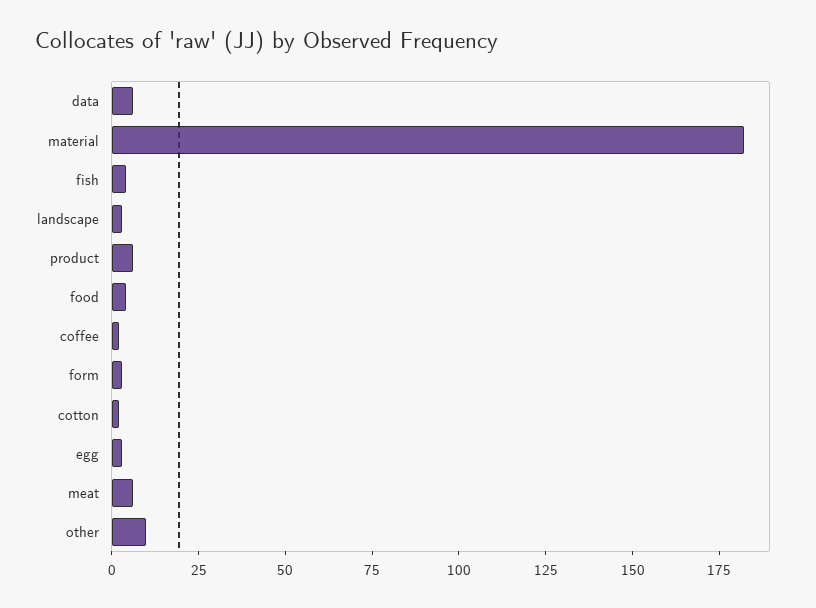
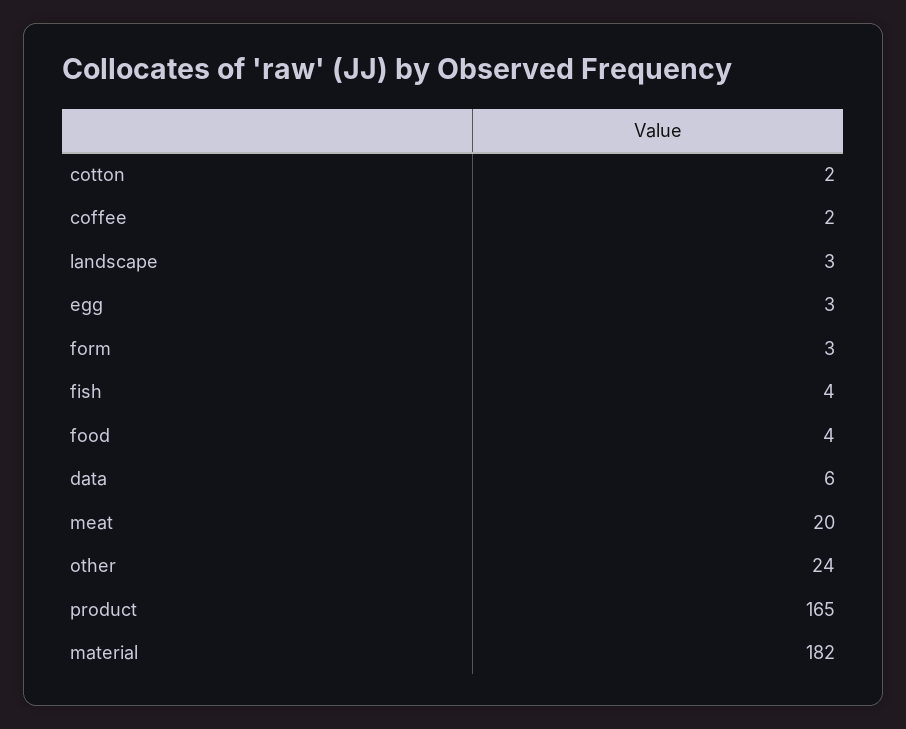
product: 5 -> 165
meat: 5 -> 20
other: 10 -> 24

